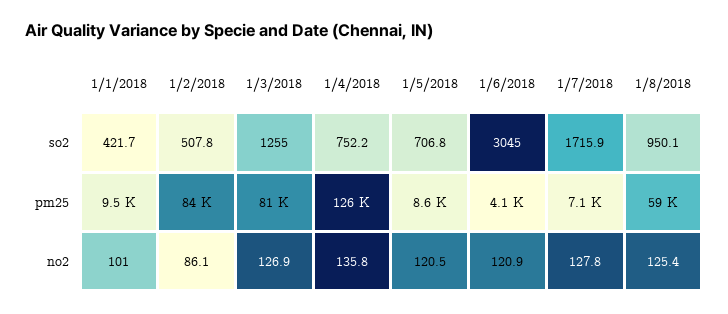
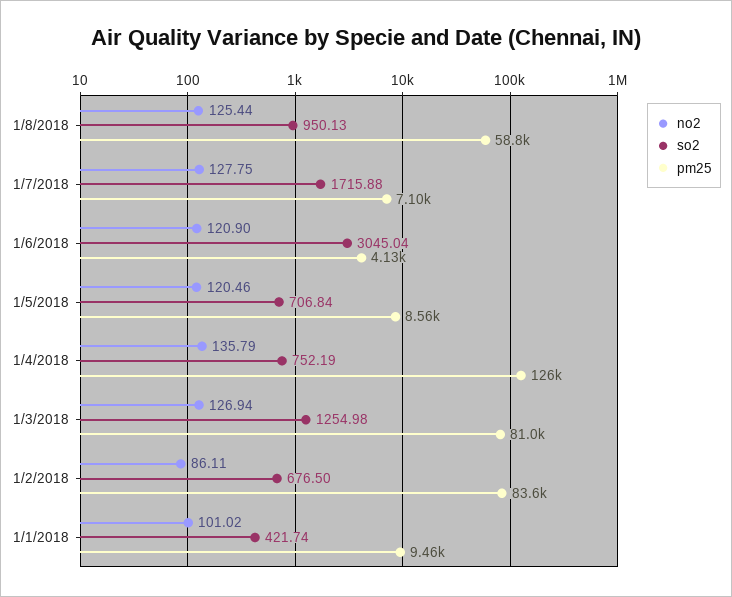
so2, 1/2/2018: 507.8 -> 676.5

